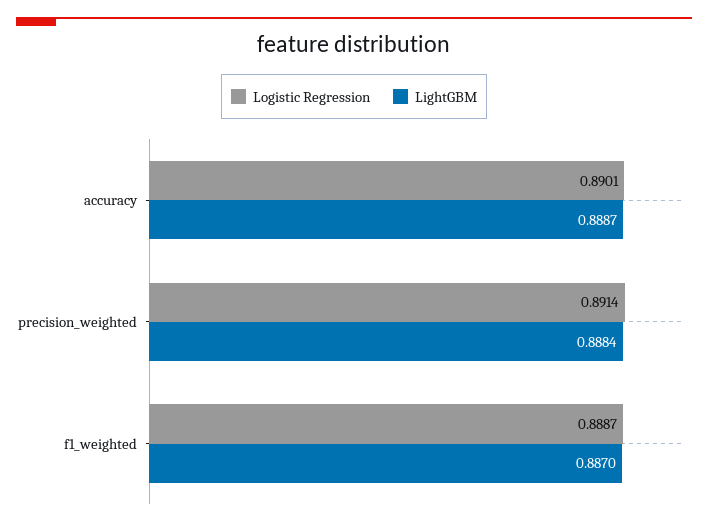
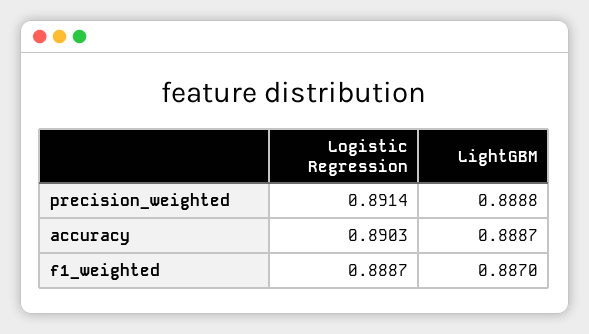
Logistic Regression, accuracy: 0.8901 -> 0.8903
LightGBM, precision_weighted: 0.8884 -> 0.8888

